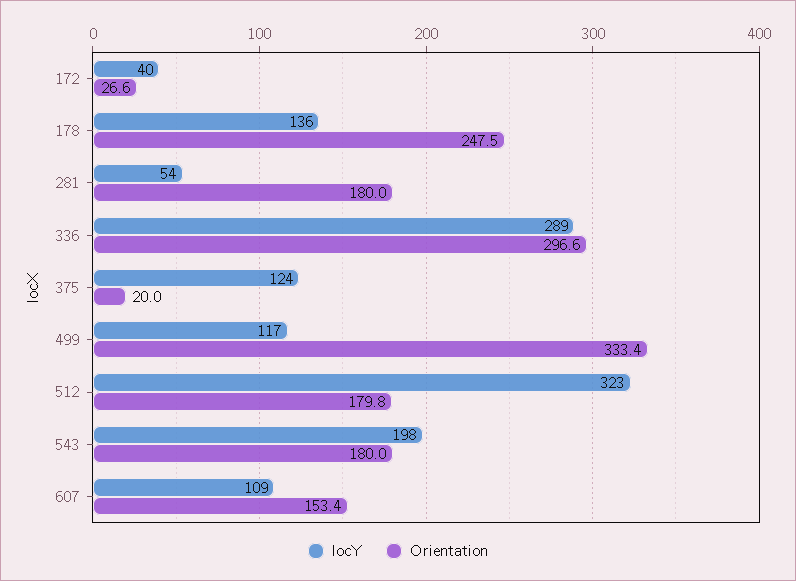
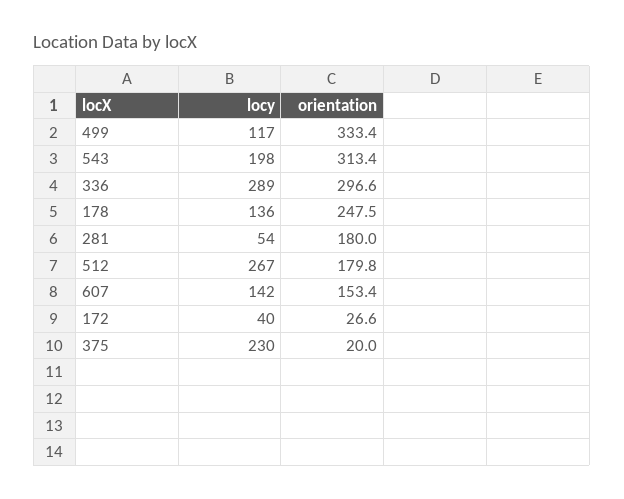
locY, 375: 124 -> 230
locY, 512: 323 -> 267
Orientation, 543: 180 -> 313.4
locY, 607: 109 -> 142

